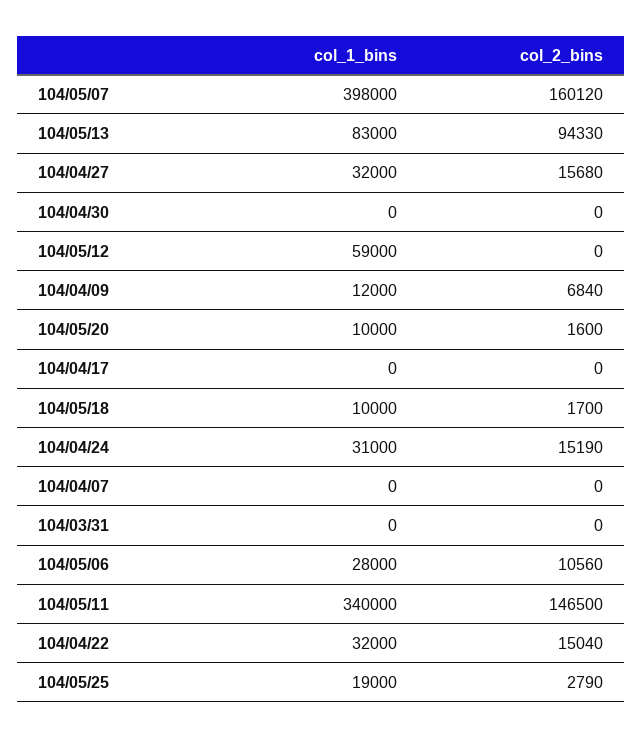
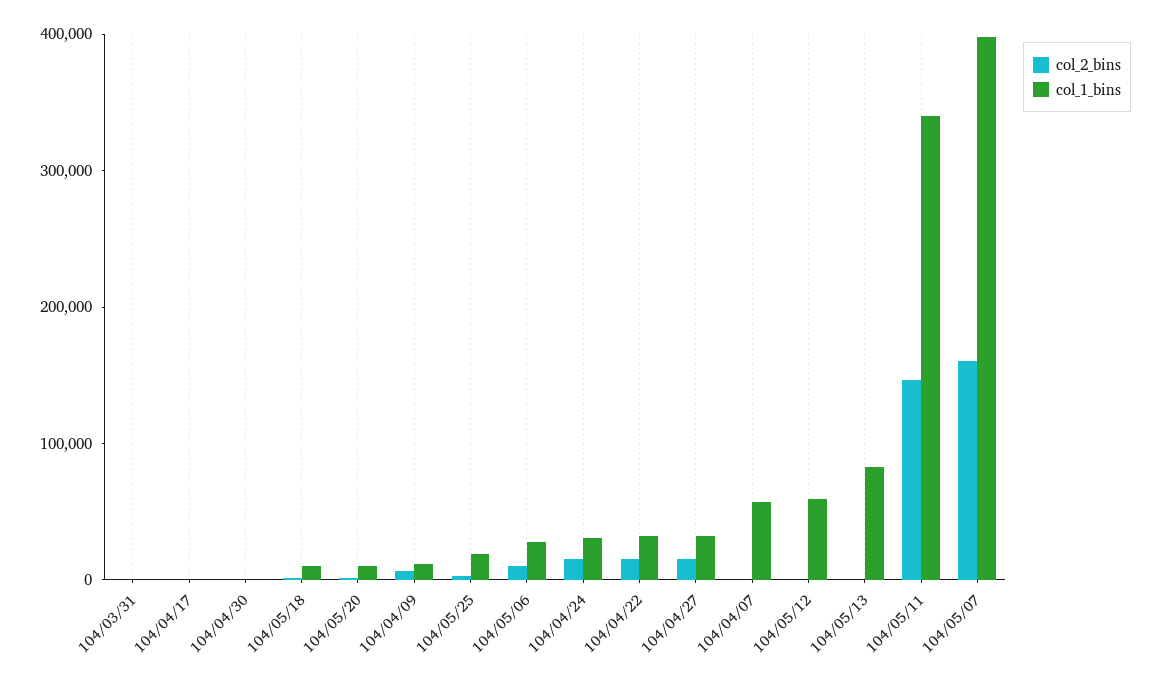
col_2_bins, 104/05/13: 94330 -> 0
col_1_bins, 104/04/07: 0 -> 60000

